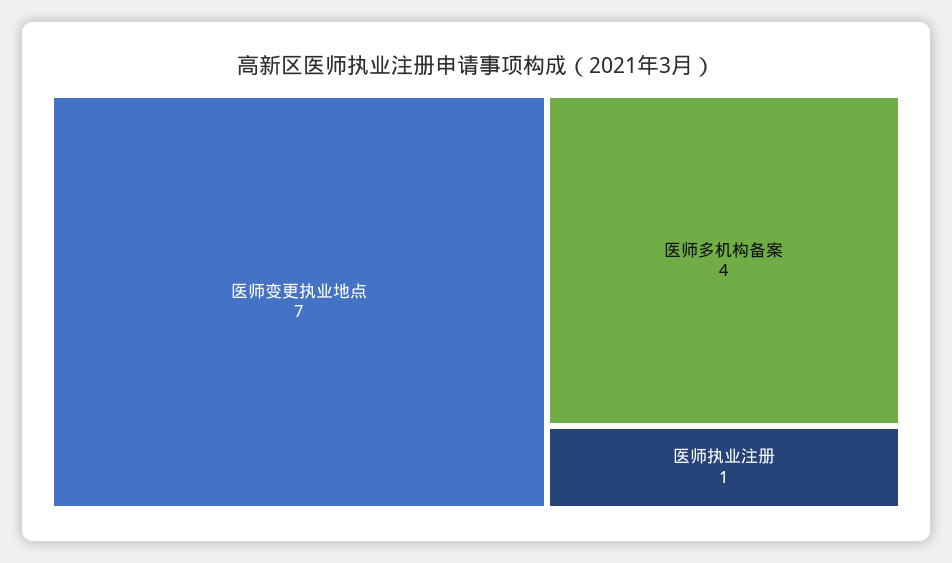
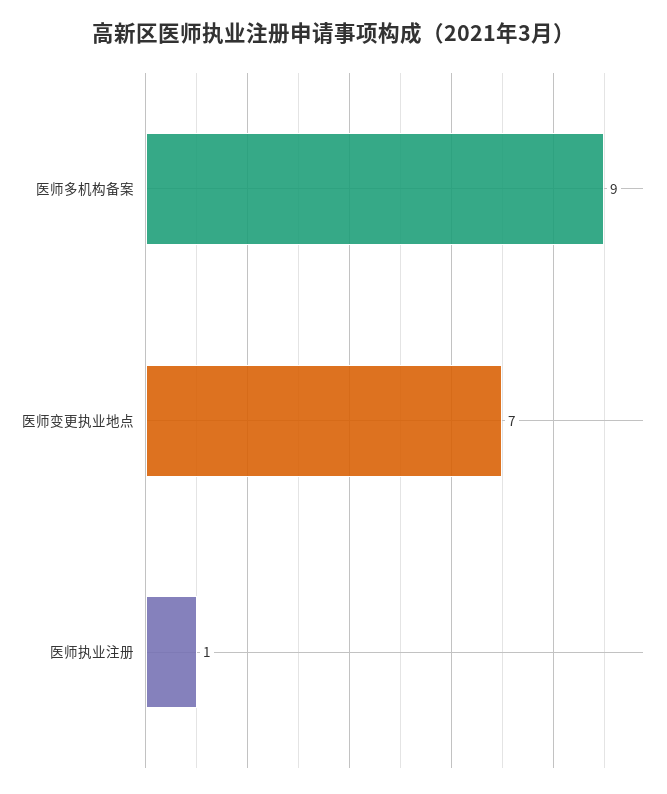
医师多机构备案: 4 -> 9

